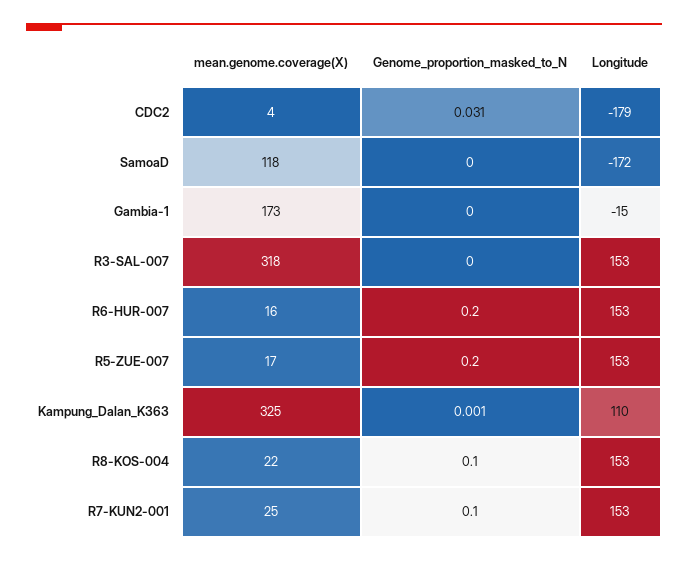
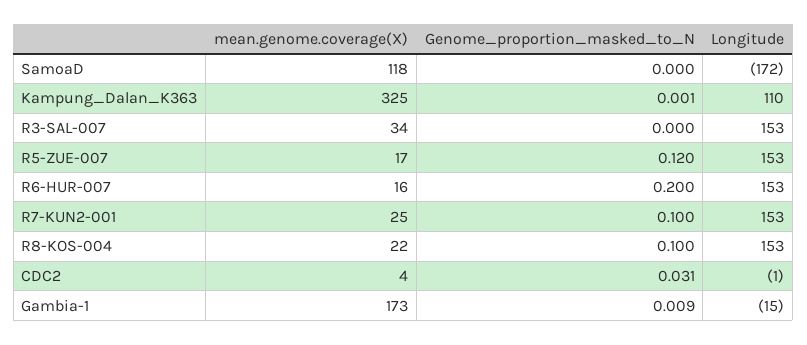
Longitude, CDC2: -179 -> -1
Genome_proportion_masked_to_N, Gambia-1: 0 -> 0.009
mean.genome.coverage(X), R3-SAL-007: 318 -> 34
Genome_proportion_masked_to_N, R5-ZUE-007: 0.2 -> 0.12

